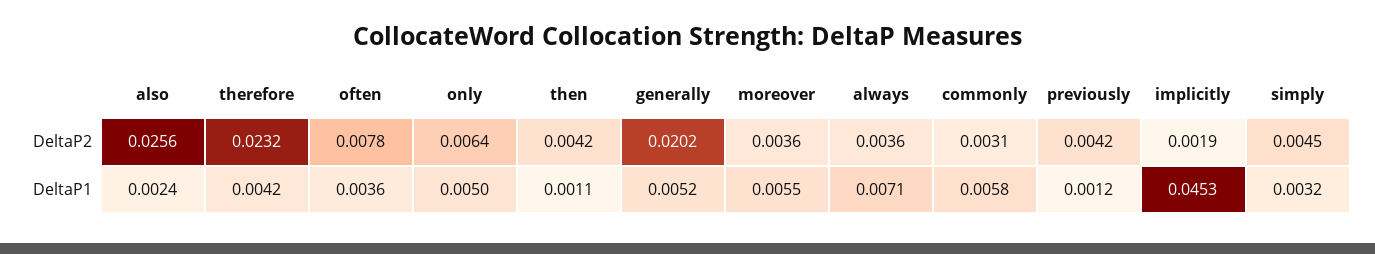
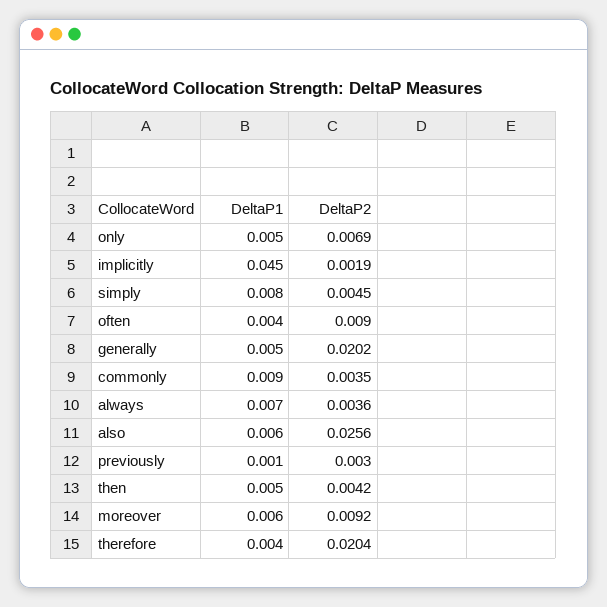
therefore, DeltaP2: 0.0232 -> 0.0204
often, DeltaP2: 0.0078 -> 0.009
only, DeltaP2: 0.0064 -> 0.0069
moreover, DeltaP2: 0.0036 -> 0.0092
commonly, DeltaP2: 0.0031 -> 0.0035
previously, DeltaP2: 0.0042 -> 0.003
also, DeltaP1: 0.0024 -> 0.006
then, DeltaP1: 0.0011 -> 0.005
commonly, DeltaP1: 0.0058 -> 0.009
simply, DeltaP1: 0.0032 -> 0.008

